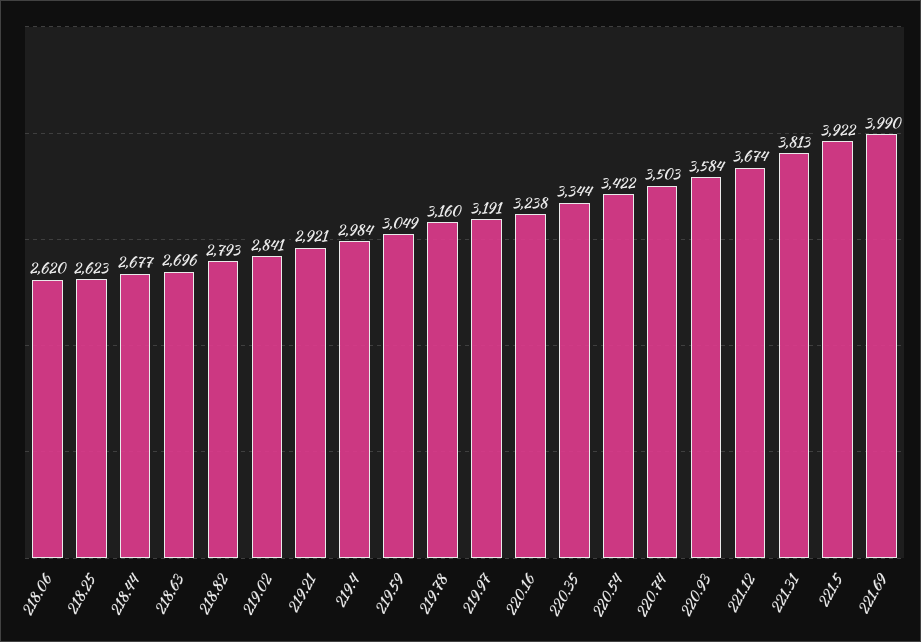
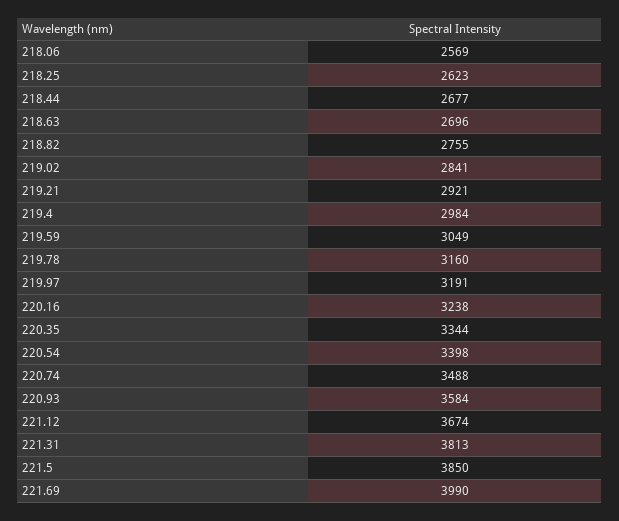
218.06: 2620 -> 2569
218.82: 2793 -> 2755
220.54: 3422 -> 3398
220.74: 3503 -> 3488
221.5: 3922 -> 3850

